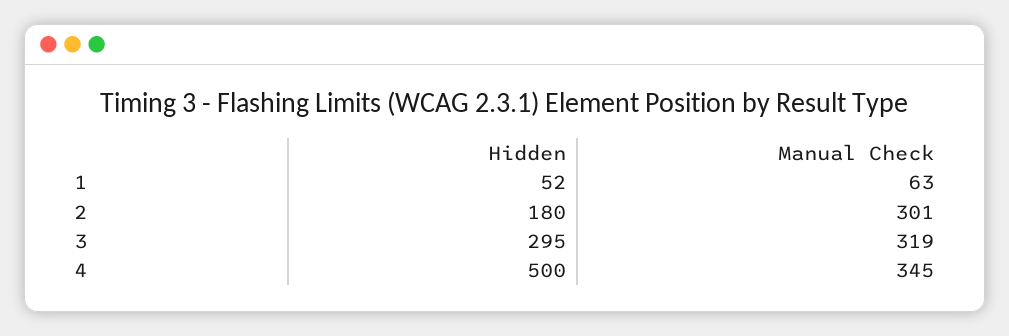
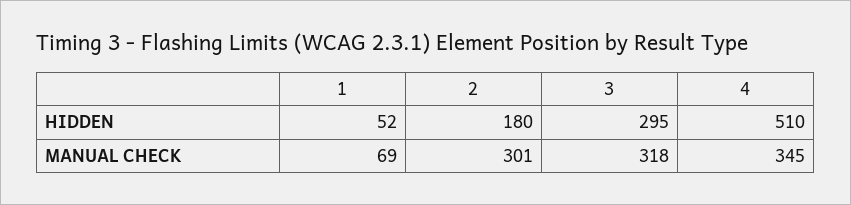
Manual Check, 1: 63 -> 69
Manual Check, 3: 319 -> 318
Hidden, 4: 500 -> 510

